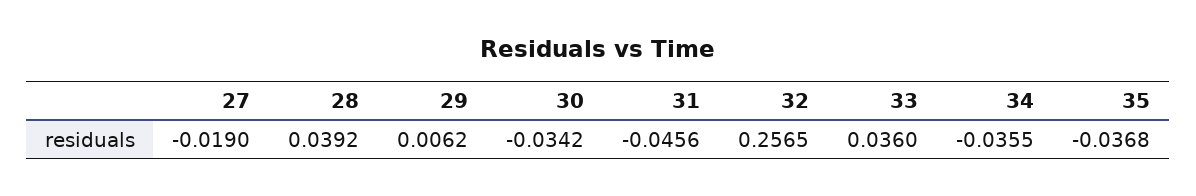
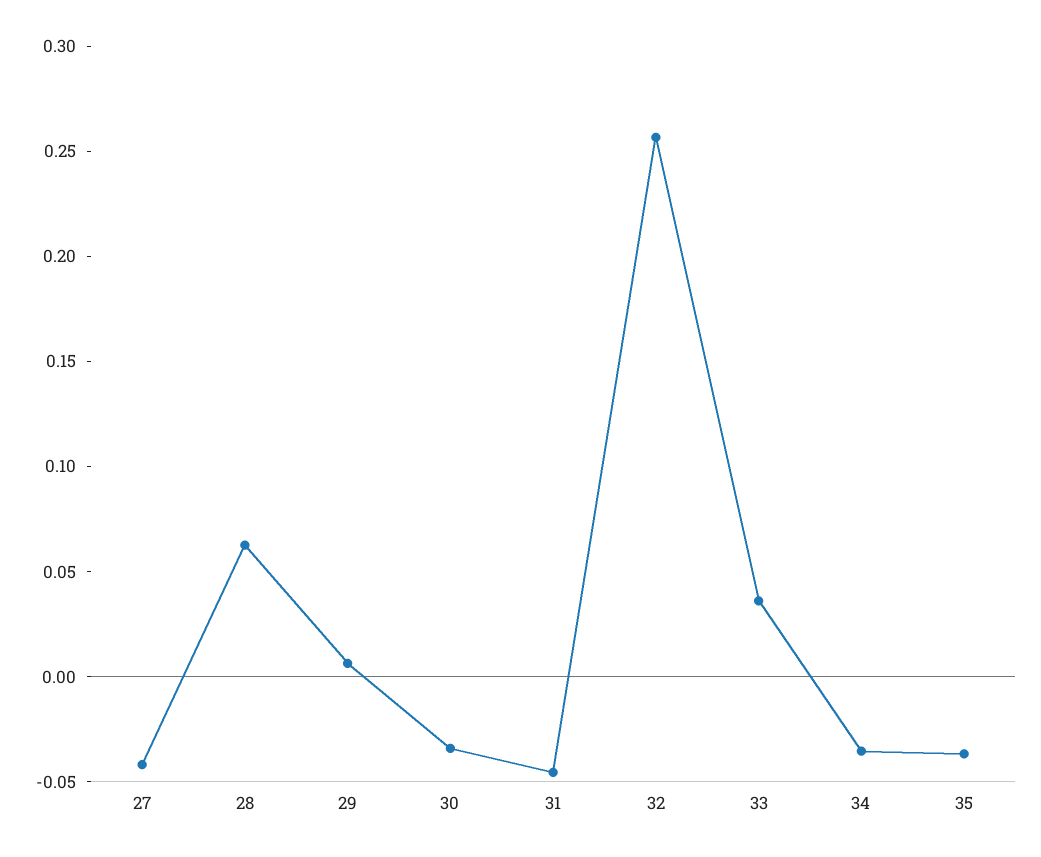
27: -0.019 -> -0.04
28: 0.0392 -> 0.06

